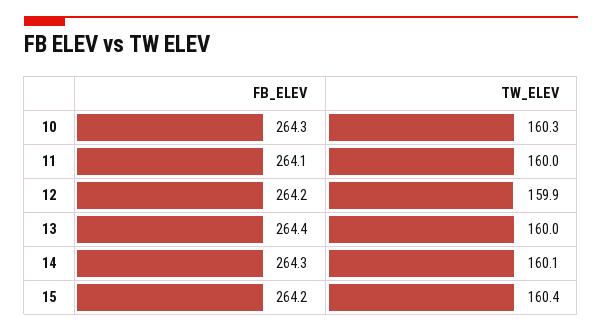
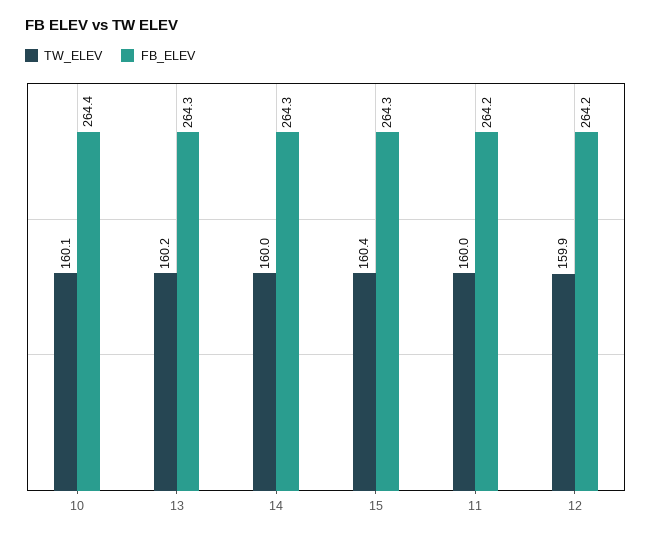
FB_ELEV, 10: 264.3 -> 264.4
TW_ELEV, 10: 160.3 -> 160.1
FB_ELEV, 11: 264.1 -> 264.2
FB_ELEV, 13: 264.4 -> 264.3
TW_ELEV, 13: 160 -> 160.2
TW_ELEV, 14: 160.1 -> 160
FB_ELEV, 15: 264.2 -> 264.3

